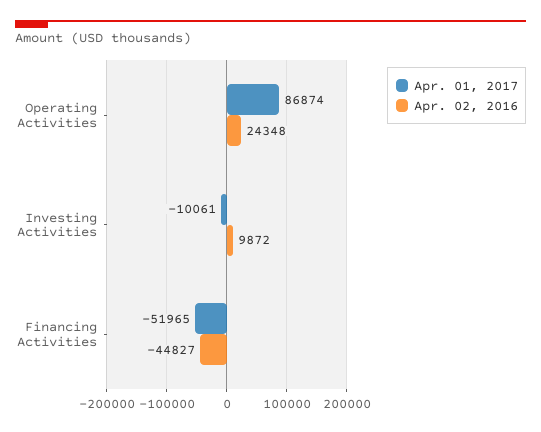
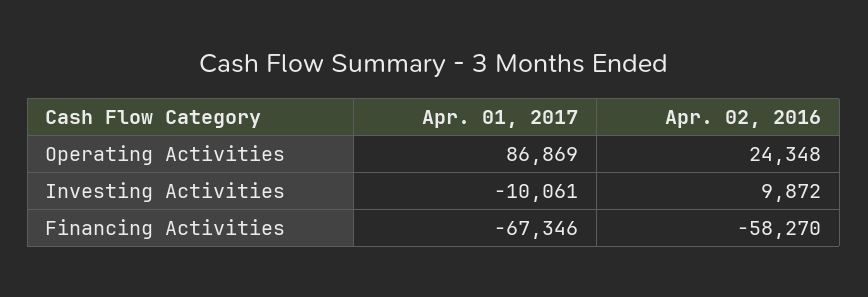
Apr. 01, 2017, Operating Activities: 86874 -> 86869
Apr. 01, 2017, Financing Activities: -51965 -> -67346
Apr. 02, 2016, Financing Activities: -44827 -> -58270

